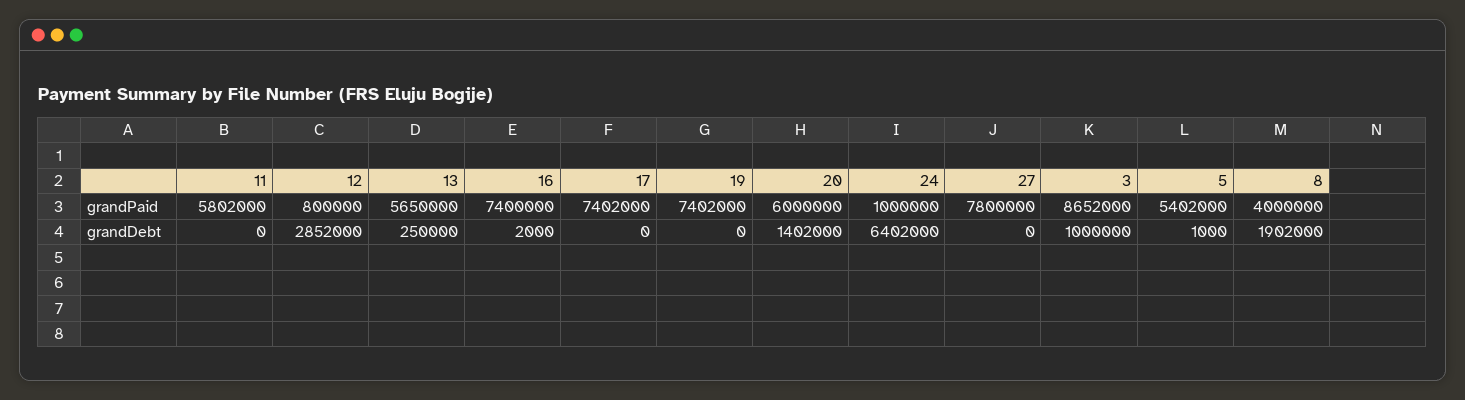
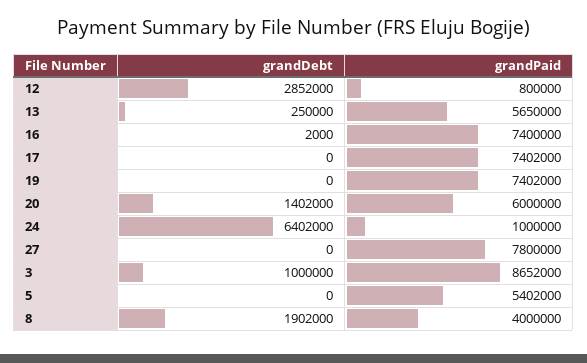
11, grandPaid: 5802000 -> none
11, grandDebt: 0 -> none
5, grandDebt: 1000 -> 0

